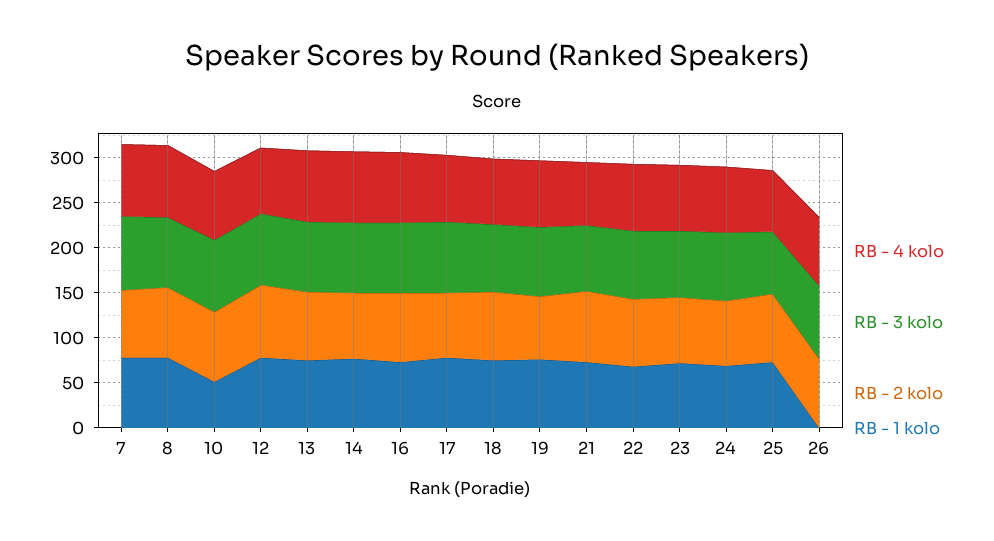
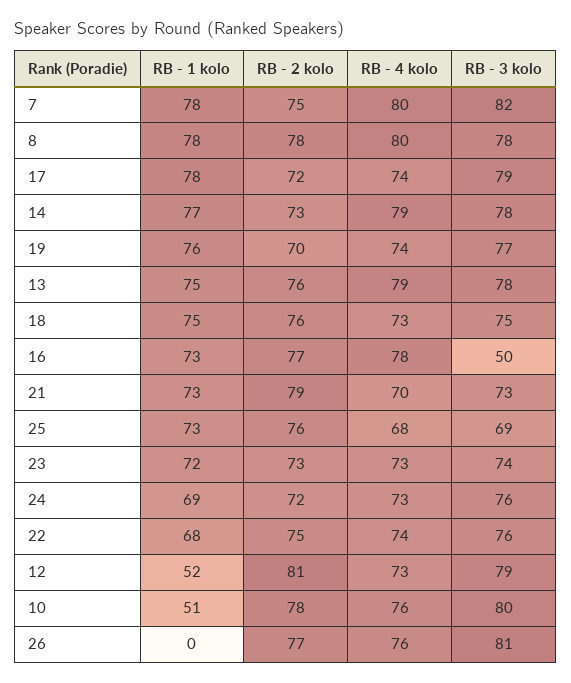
RB - 1 kolo, 12: 80 -> 52
RB - 3 kolo, 16: 80 -> 50

